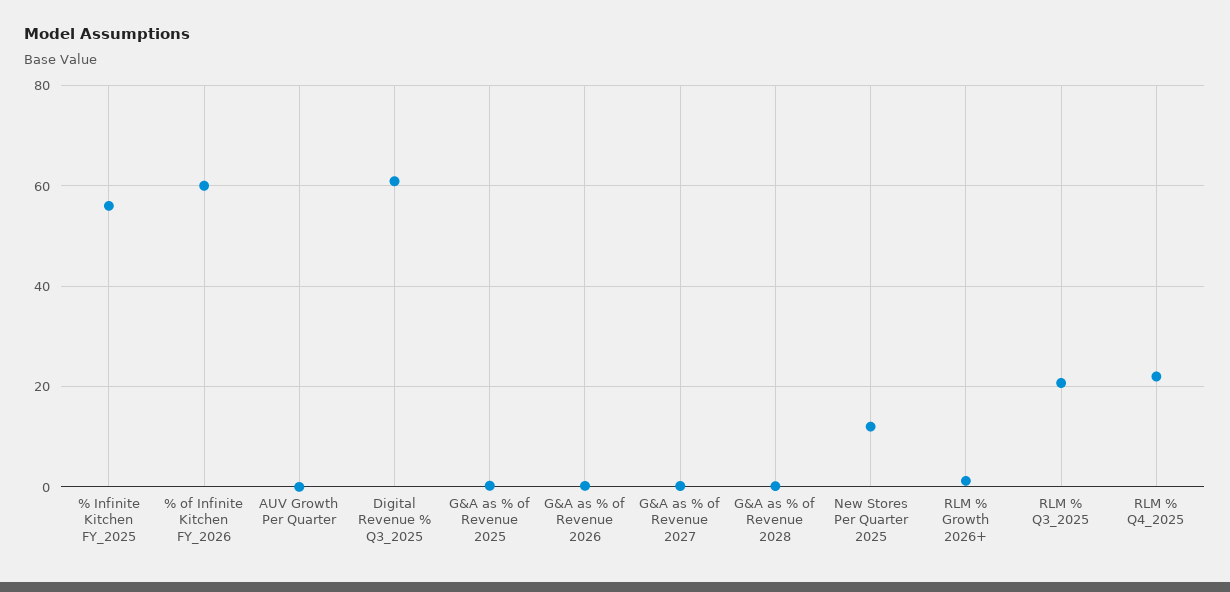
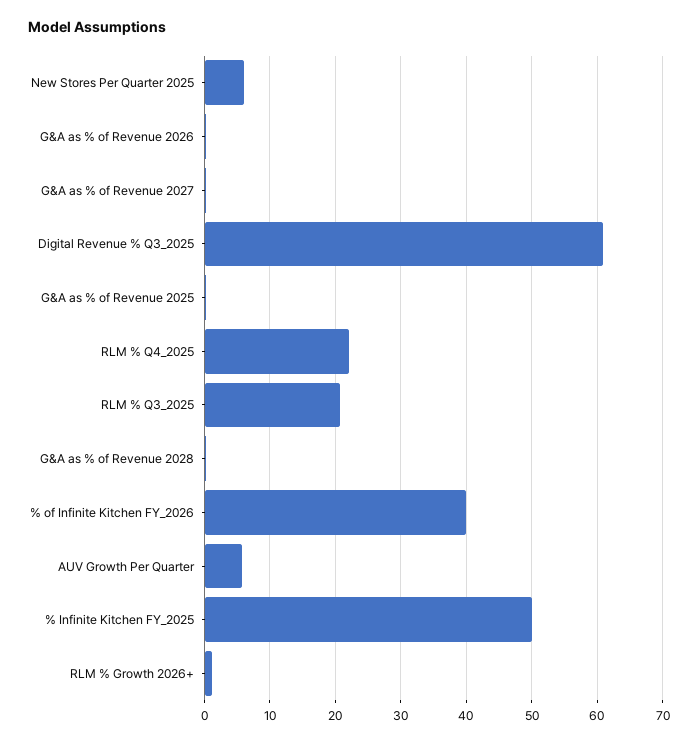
% Infinite Kitchen FY_2025: 56 -> 50
% of Infinite Kitchen FY_2026: 60 -> 40
AUV Growth Per Quarter: 0 -> 6
New Stores Per Quarter 2025: 12 -> 6

